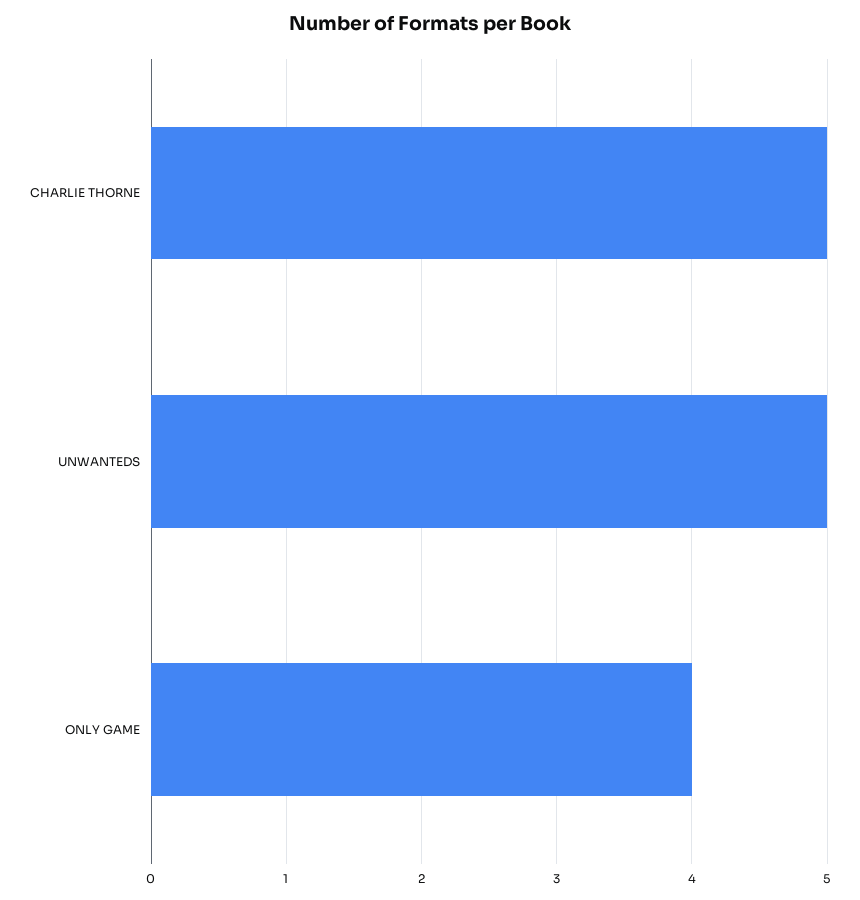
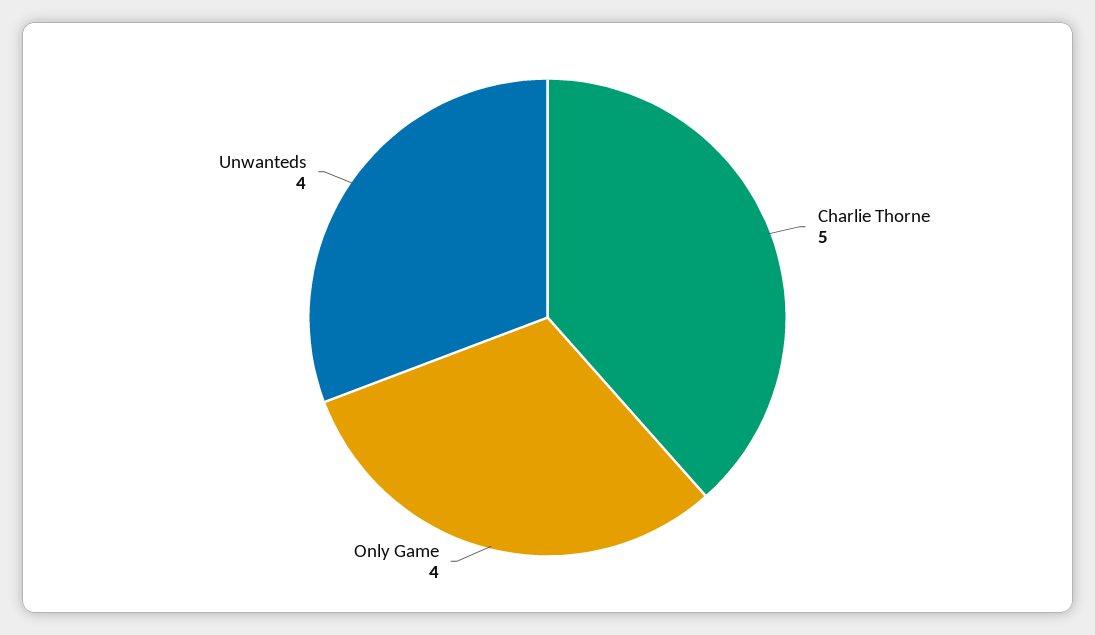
UNWANTEDS: 5 -> 4

